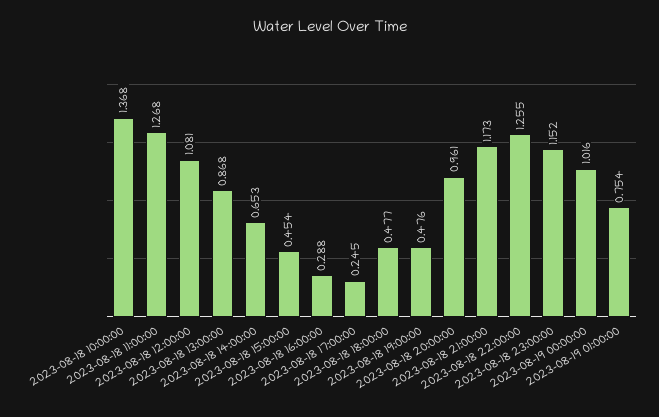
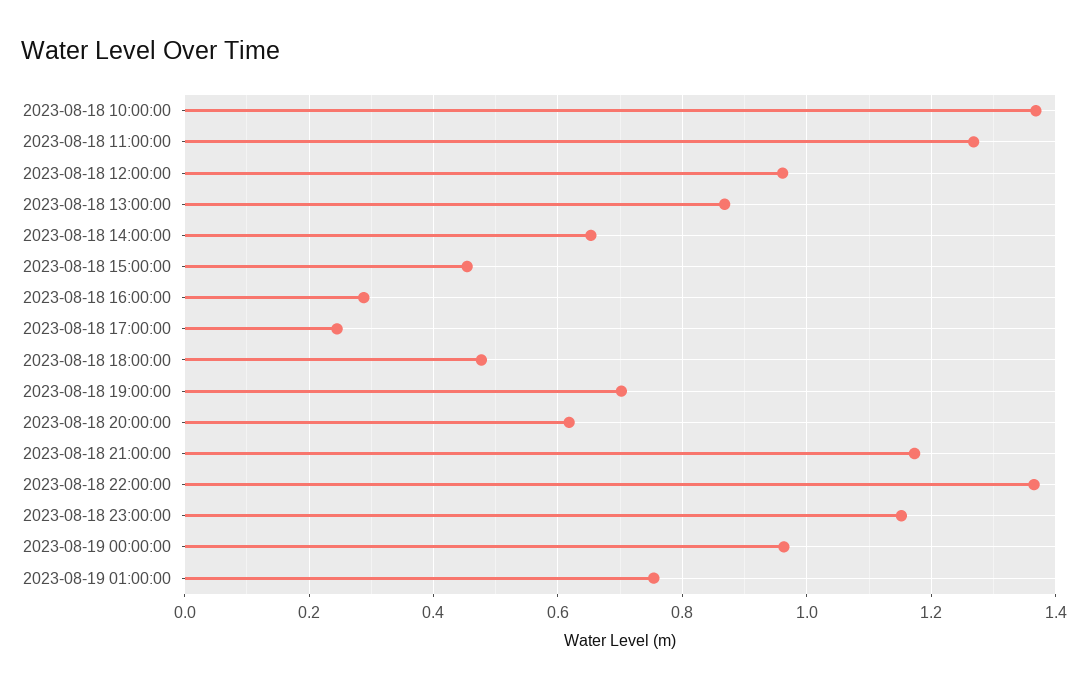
2023-08-18 12:00:00: 1.081 -> 0.96
2023-08-18 19:00:00: 0.476 -> 0.7
2023-08-18 20:00:00: 0.961 -> 0.62
2023-08-18 22:00:00: 1.255 -> 1.36
2023-08-19 00:00:00: 1.016 -> 0.96

